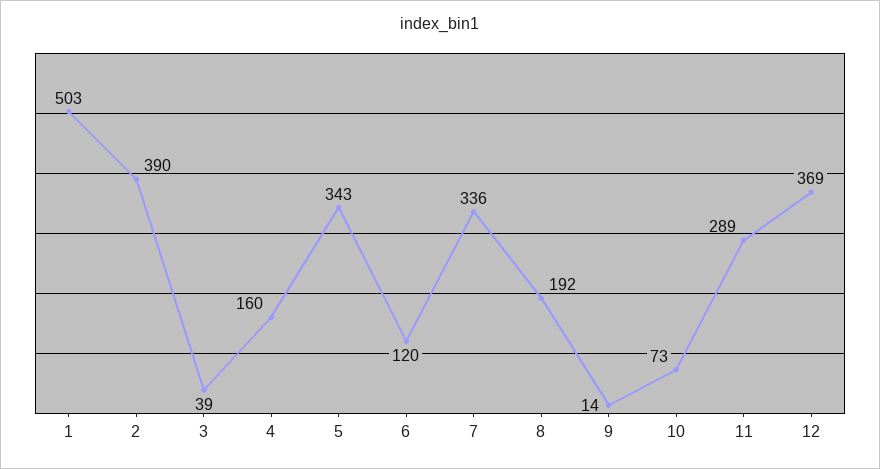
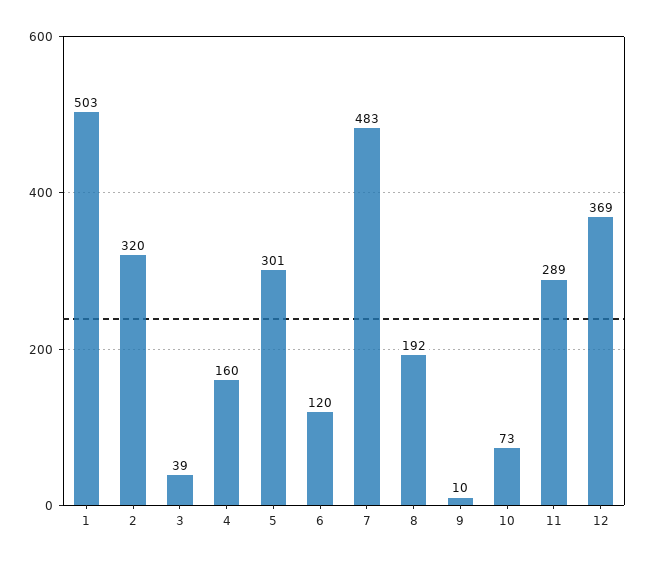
2: 390 -> 320
5: 343 -> 301
7: 336 -> 483
9: 14 -> 10

